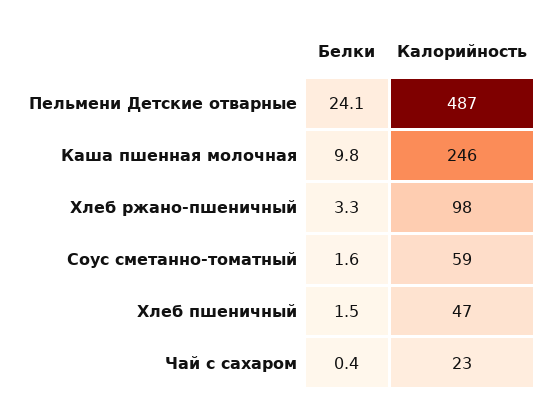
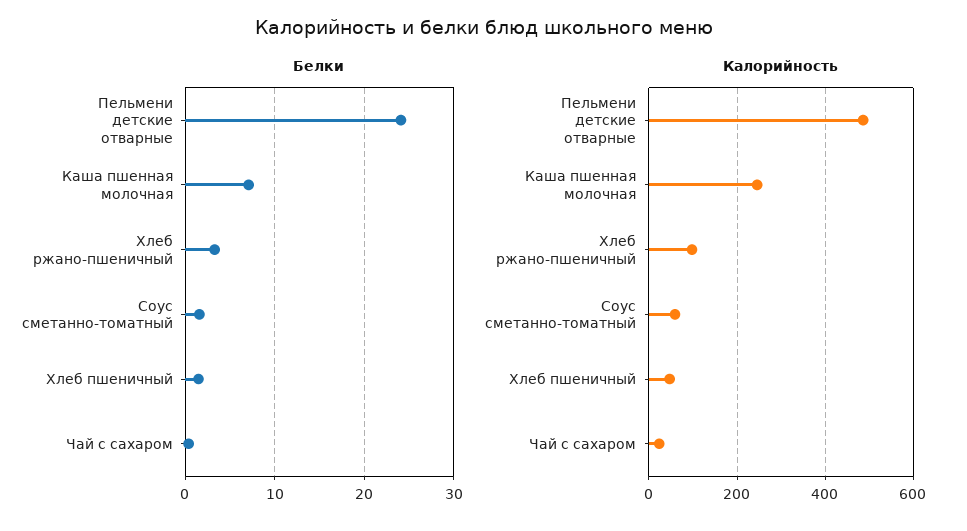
Белки, Каша пшенная молочная: 9.8 -> 7

